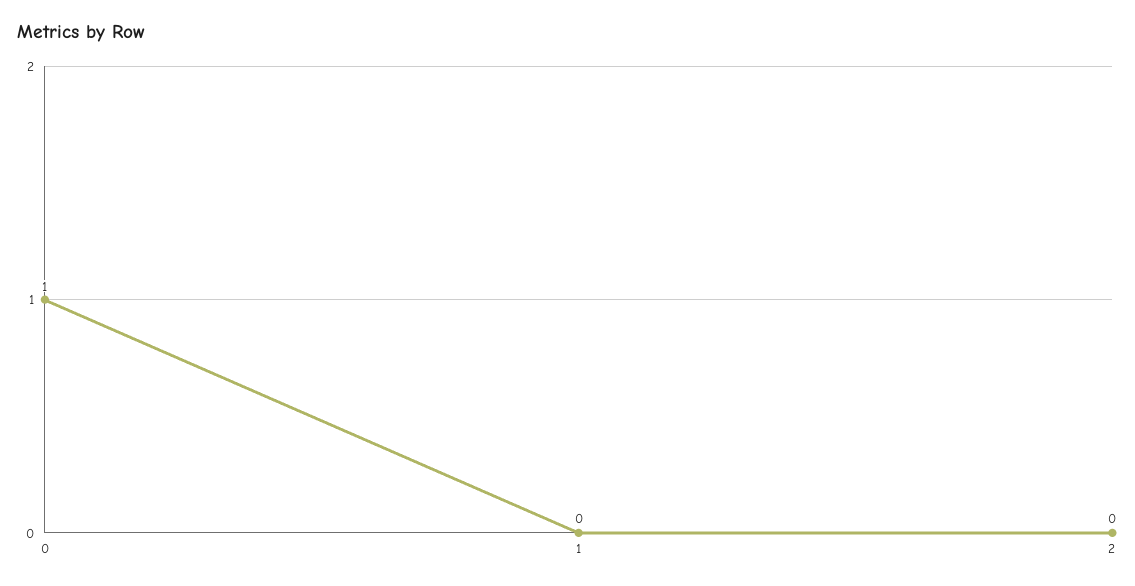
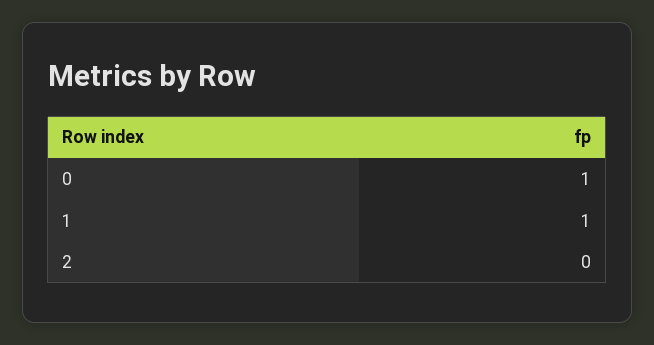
1: 0 -> 1

